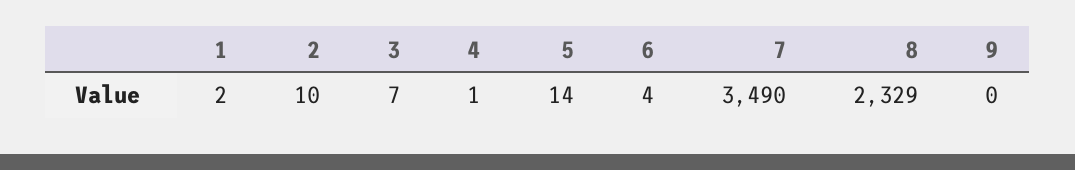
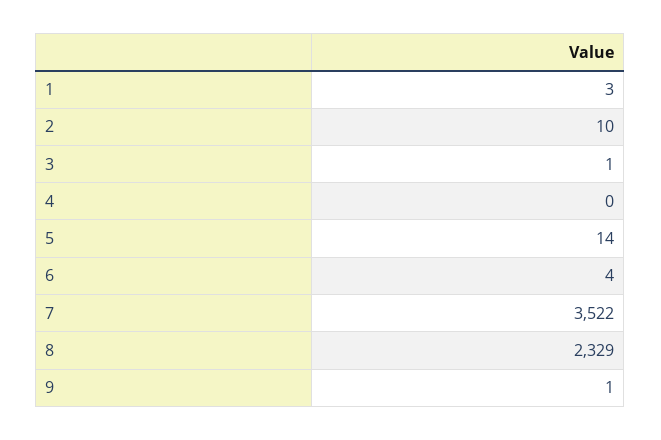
1: 2 -> 3
3: 7 -> 1
4: 1 -> 0
7: 3490 -> 3522
9: 0 -> 1

